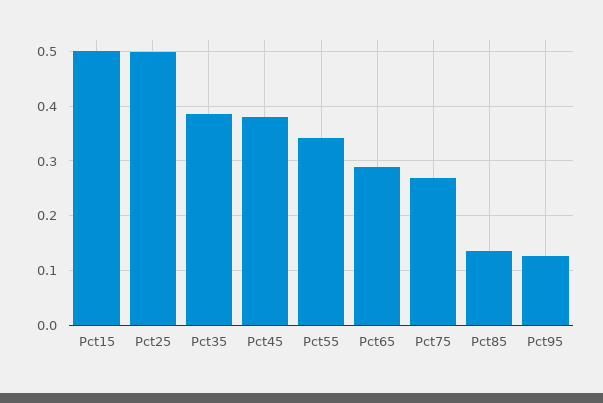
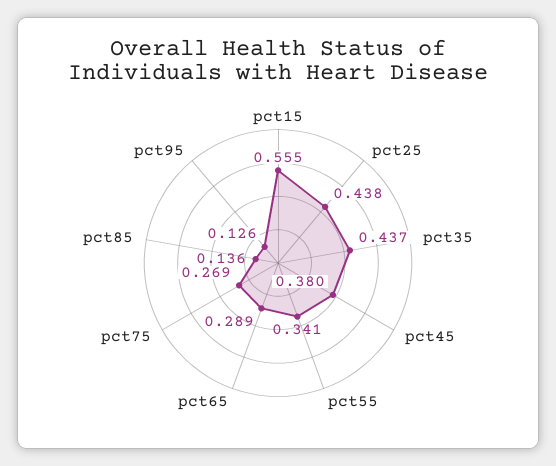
Pct15: 0.5 -> 0.555
Pct25: 0.5 -> 0.438
Pct35: 0.38 -> 0.437

